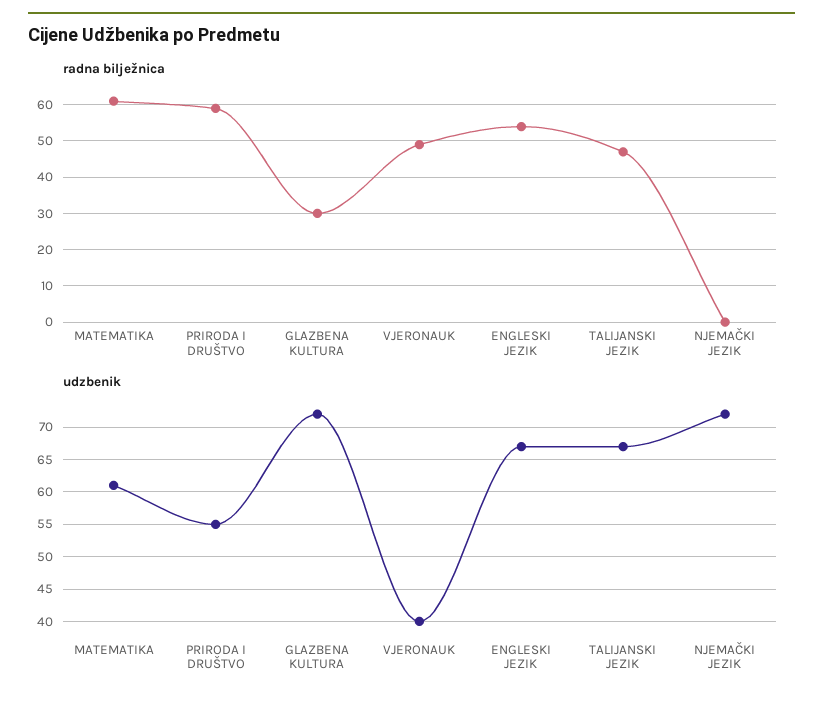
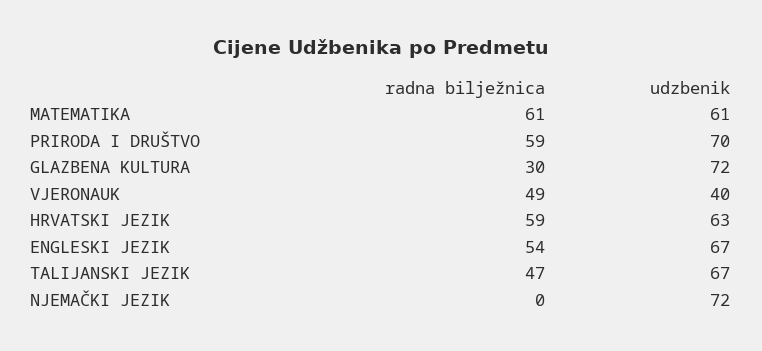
udzbenik, PRIRODA I DRUŠTVO: 55 -> 70
radna bilježnica, HRVATSKI JEZIK: none -> 59
udzbenik, HRVATSKI JEZIK: none -> 63

